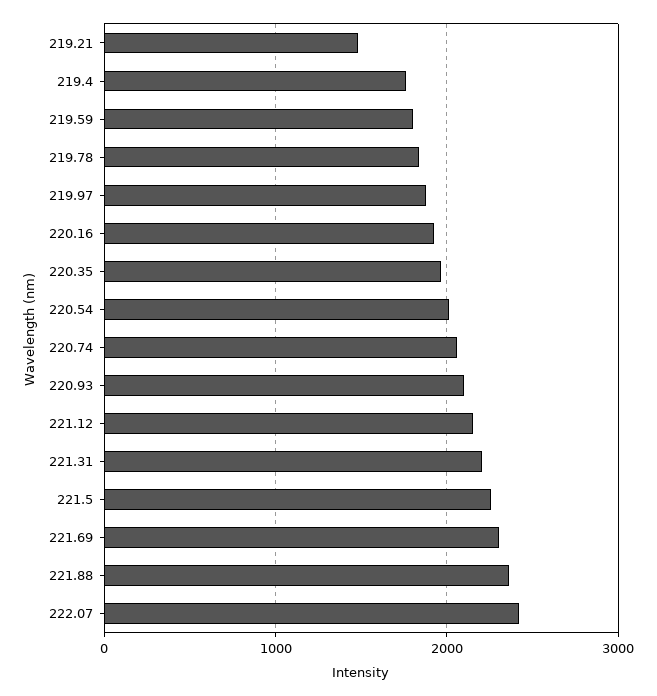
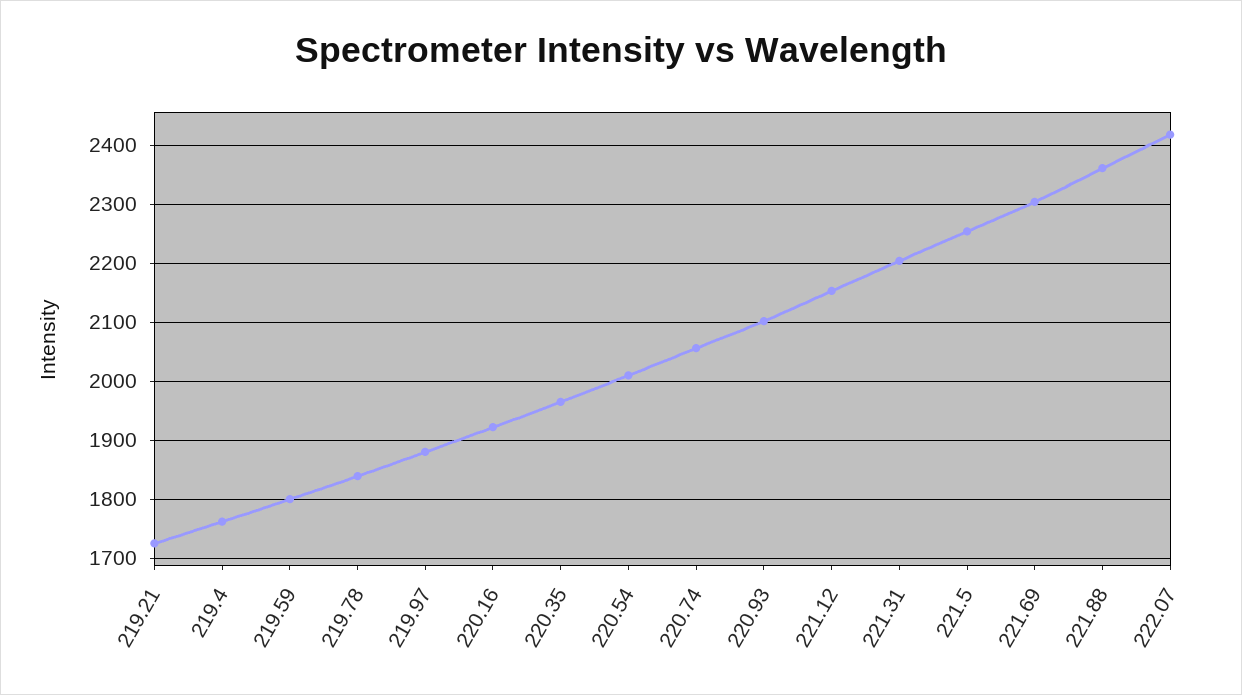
219.21: 1500 -> 1720

